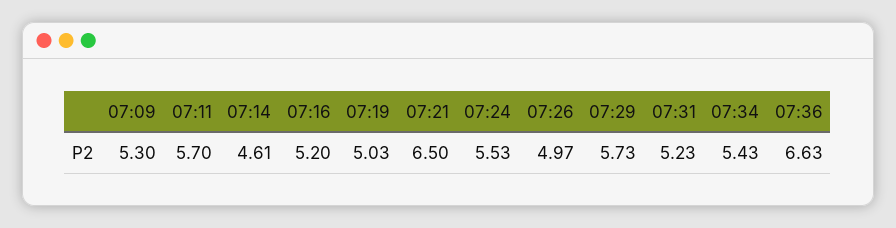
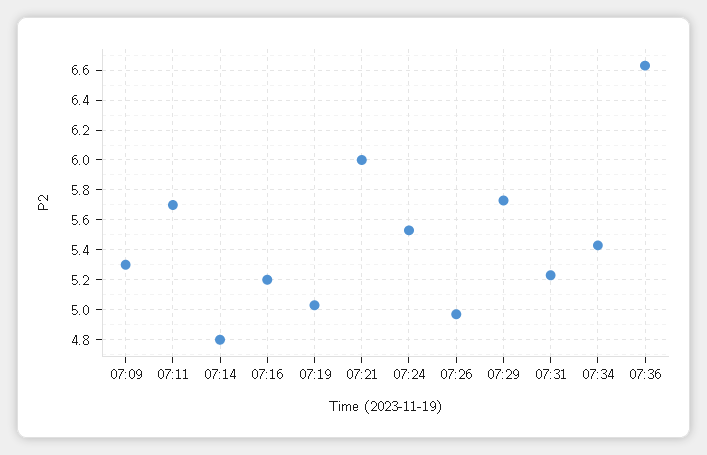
07:14: 4.61 -> 4.8
07:21: 6.5 -> 6

